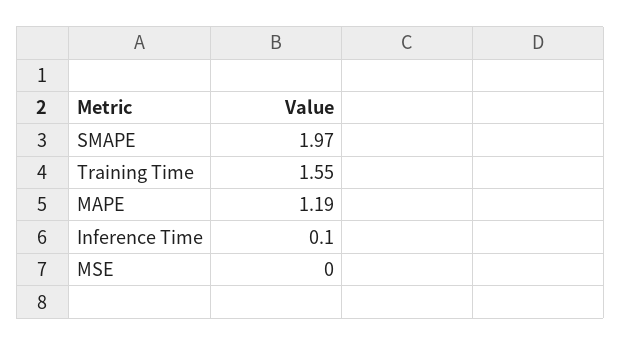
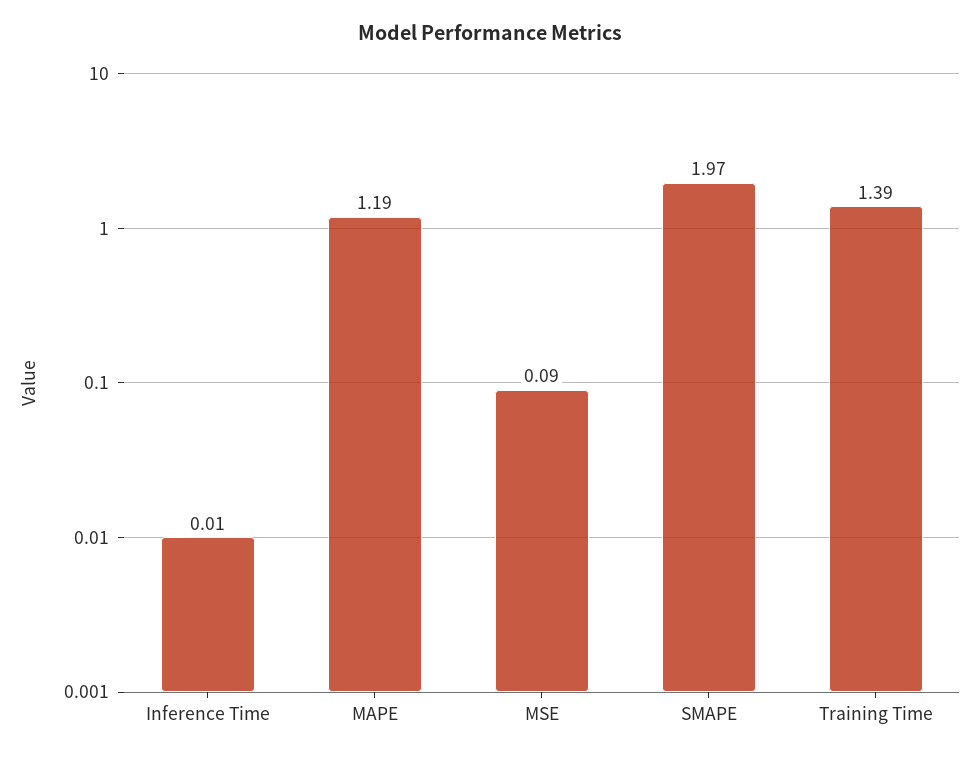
Training Time: 1.55 -> 1.39
Inference Time: 0.1 -> 0.01
MSE: 0 -> 0.09

